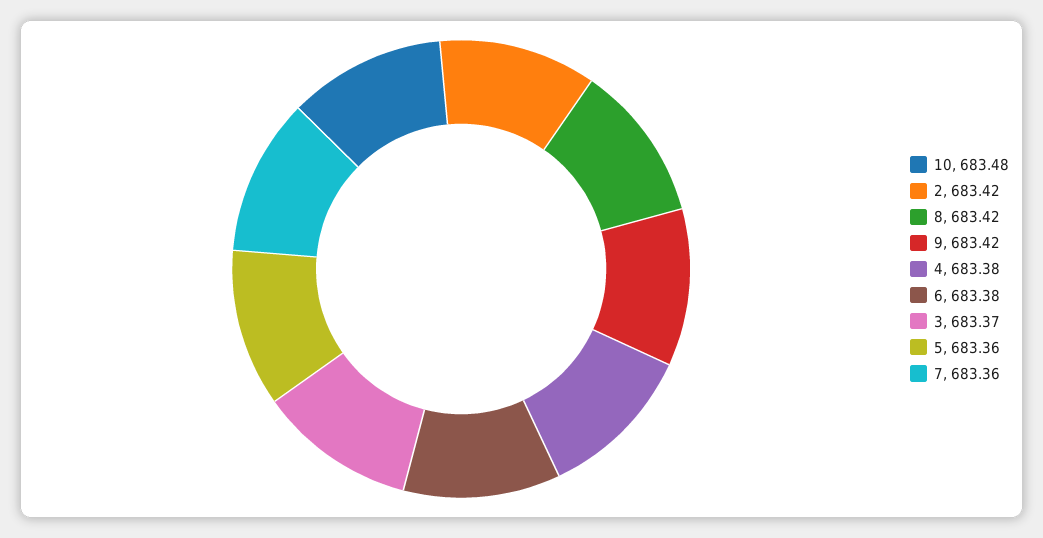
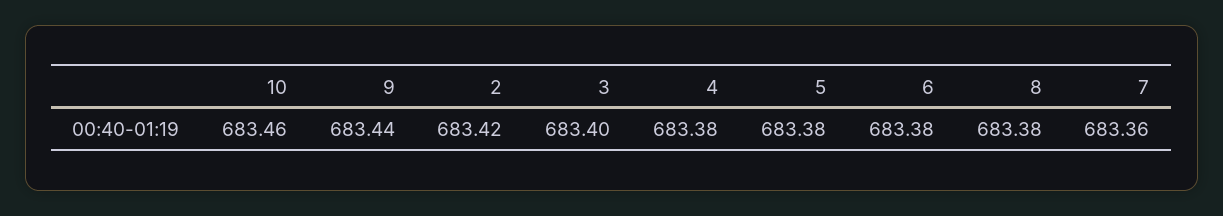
10: 683.48 -> 683.46
8: 683.42 -> 683.38
9: 683.42 -> 683.44
3: 683.37 -> 683.4
5: 683.36 -> 683.38

